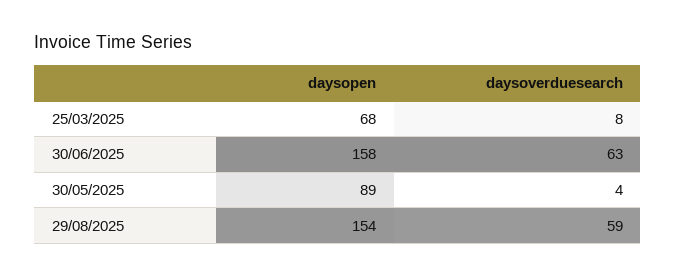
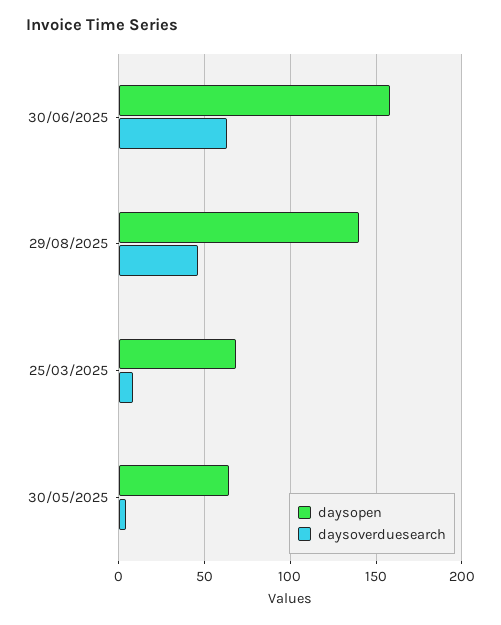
daysopen, 30/05/2025: 89 -> 65
daysopen, 29/08/2025: 154 -> 140
daysoverduesearch, 29/08/2025: 59 -> 45

